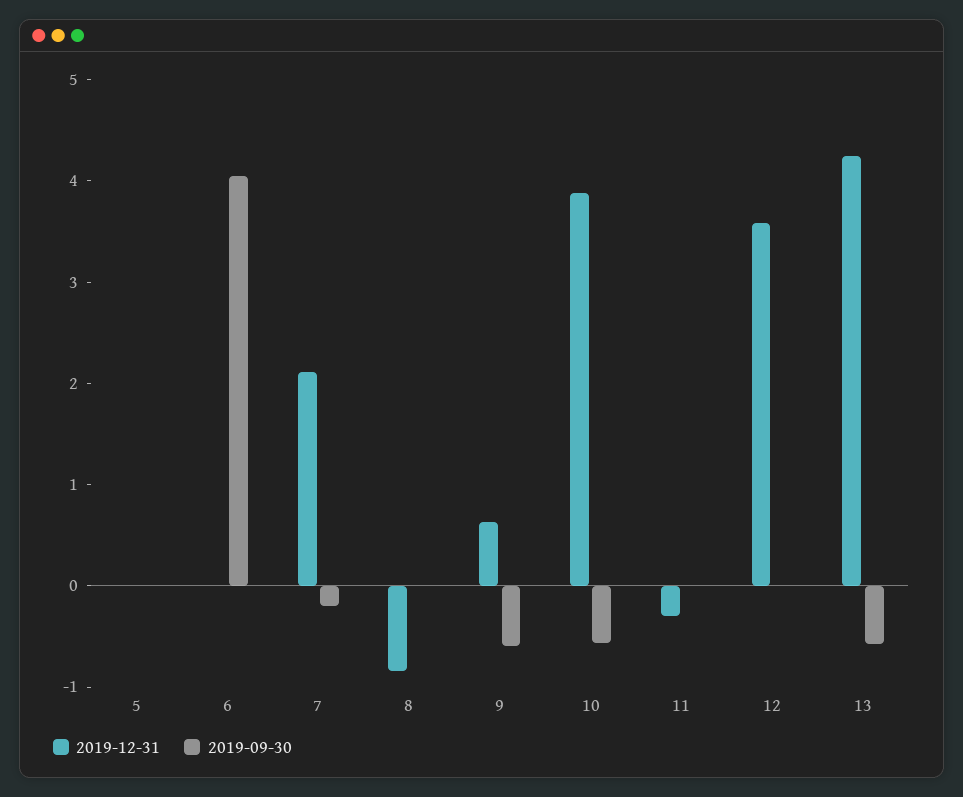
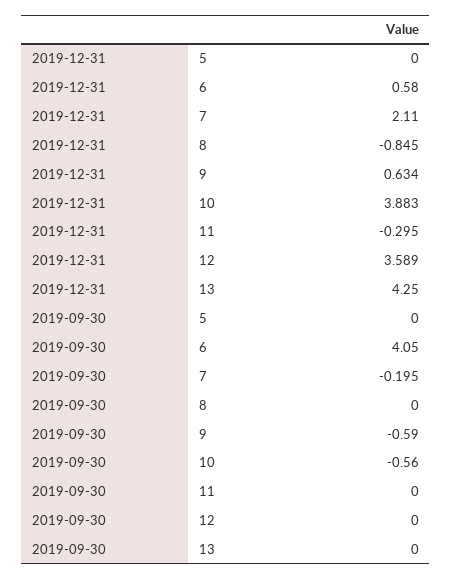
2019-12-31, 6: 0 -> 0.58
2019-09-30, 13: -0.6 -> 0

